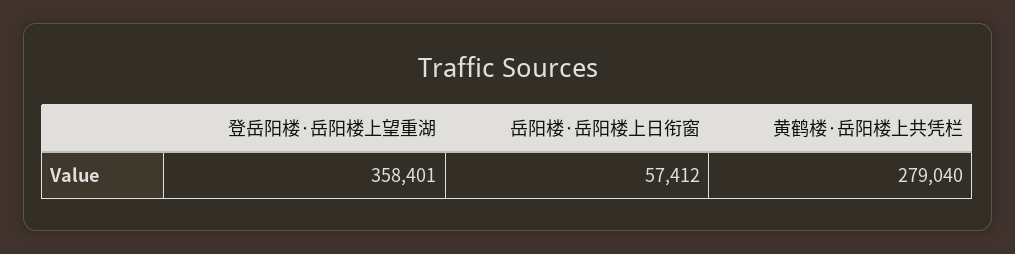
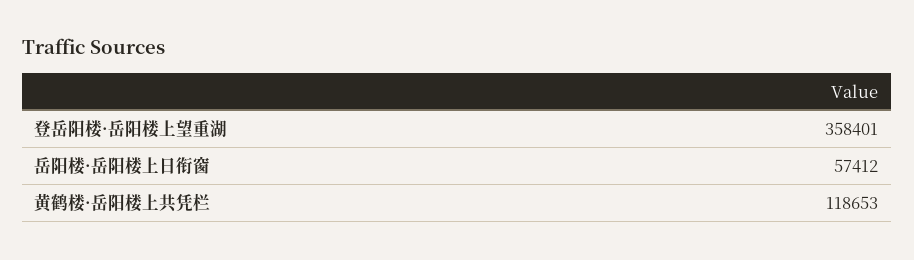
黄鹤楼·岳阳楼上共凭栏: 279040 -> 118653

